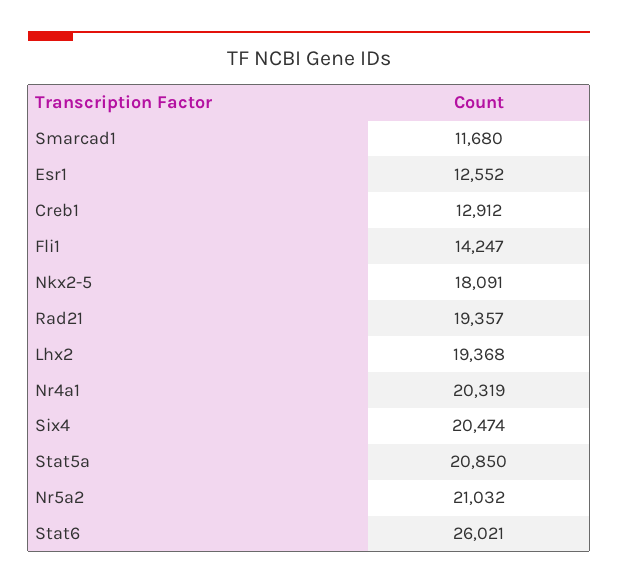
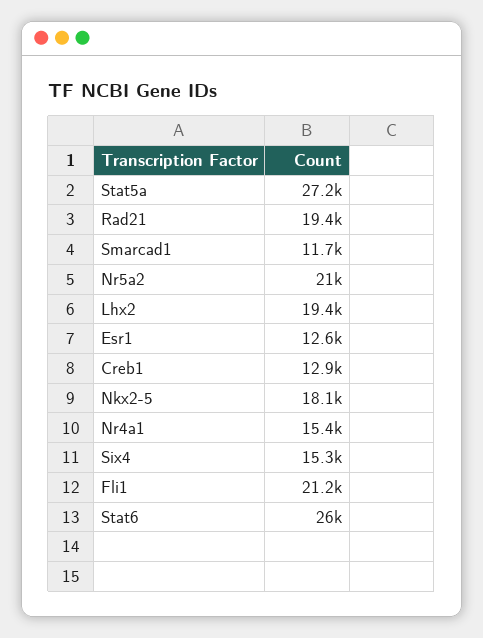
Fli1: 14247 -> 21200
Nr4a1: 20319 -> 15400
Six4: 20474 -> 15300
Stat5a: 20850 -> 27200

